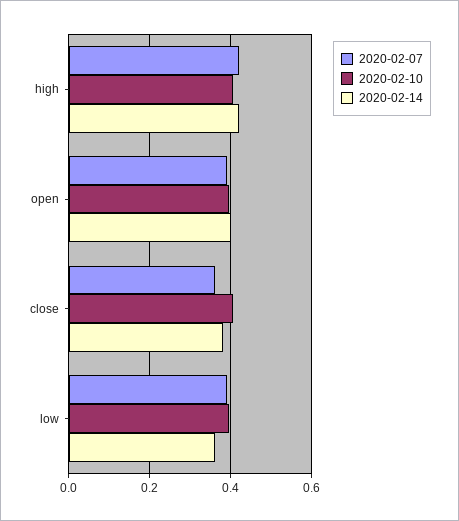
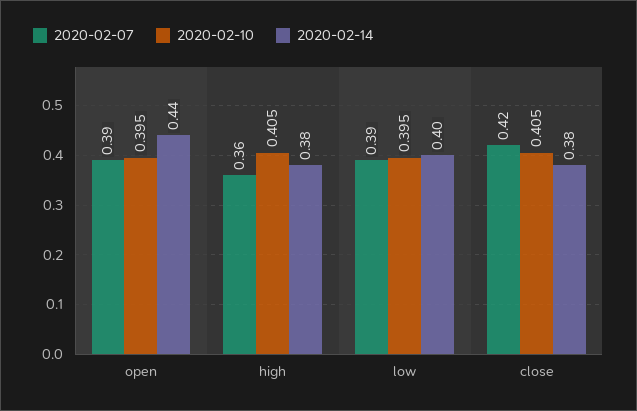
2020-02-07, high: 0.42 -> 0.36
2020-02-14, high: 0.42 -> 0.38
2020-02-14, open: 0.4 -> 0.44
2020-02-07, close: 0.36 -> 0.42
2020-02-14, low: 0.36 -> 0.4

